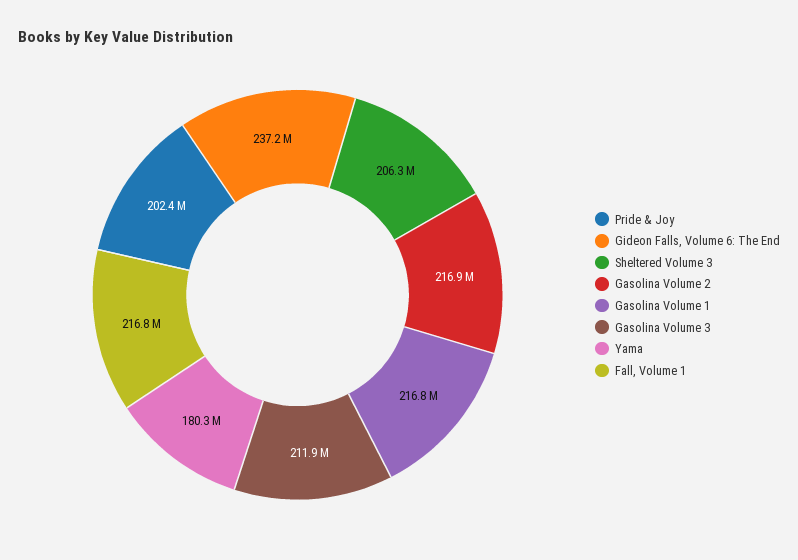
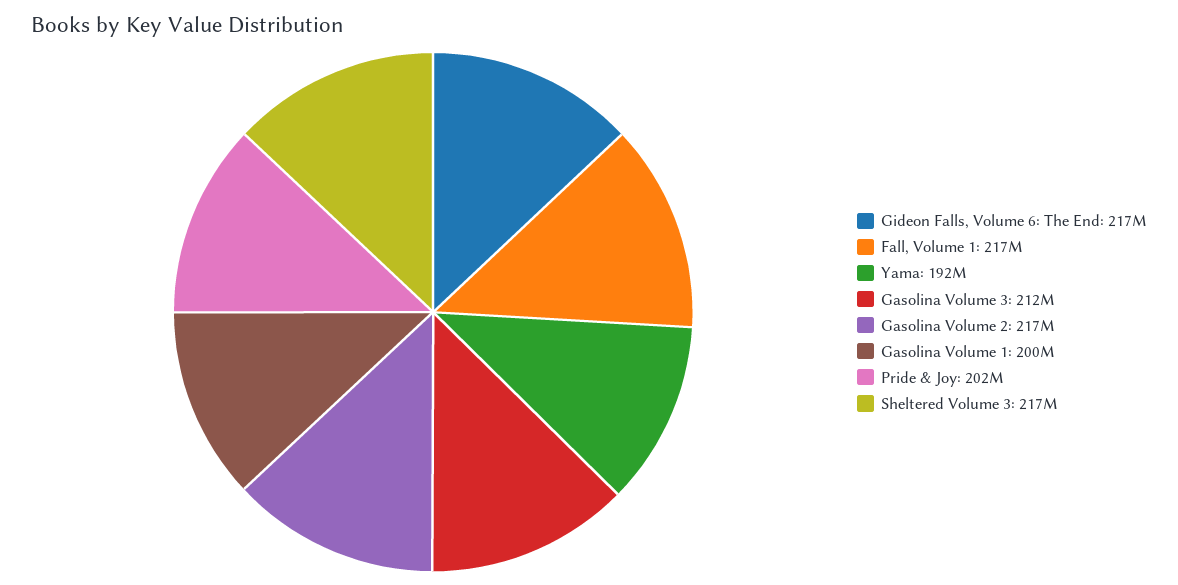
Gideon Falls, Volume 6: The End: 237200000 -> 217000000
Sheltered Volume 3: 206300000 -> 217000000
Gasolina Volume 1: 216800000 -> 200000000
Yama: 180300000 -> 192000000

